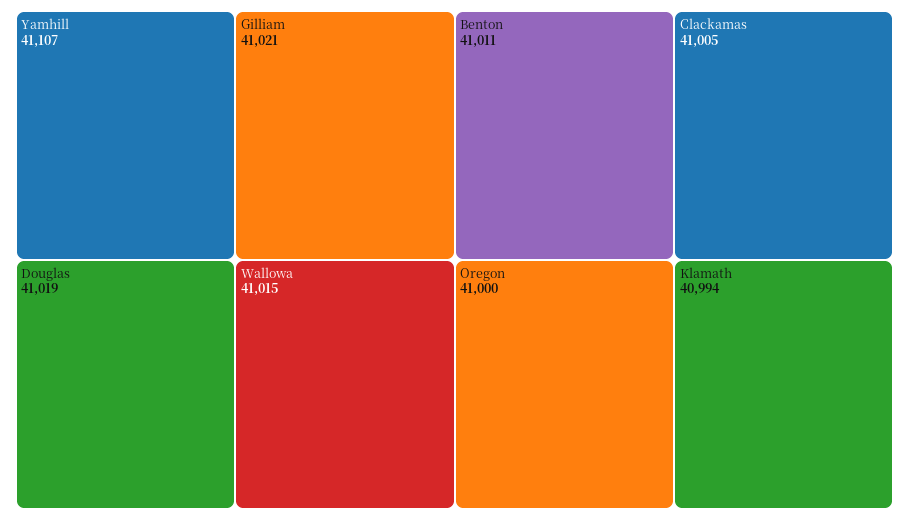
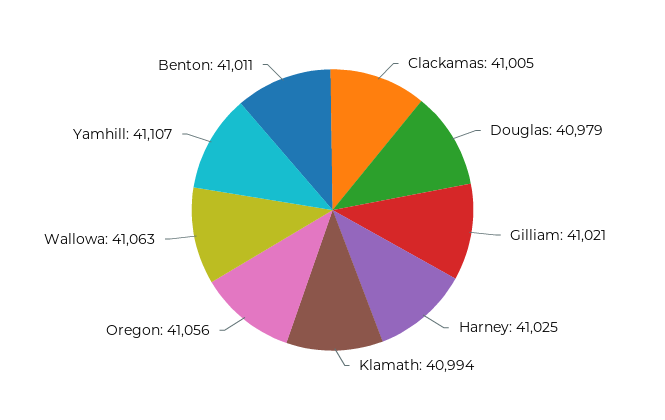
Douglas: 41019 -> 40979
Wallowa: 41015 -> 41063
Oregon: 41000 -> 41056
Harney: none -> 41025

